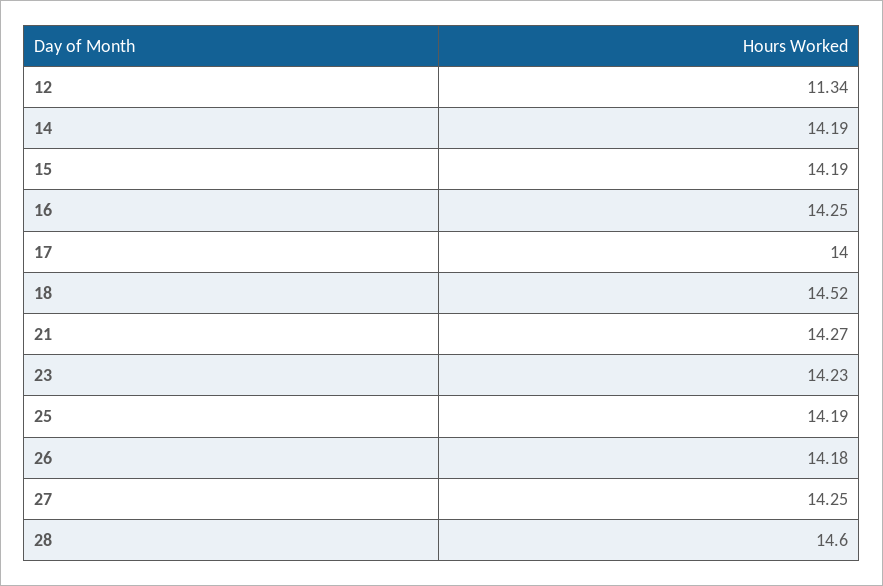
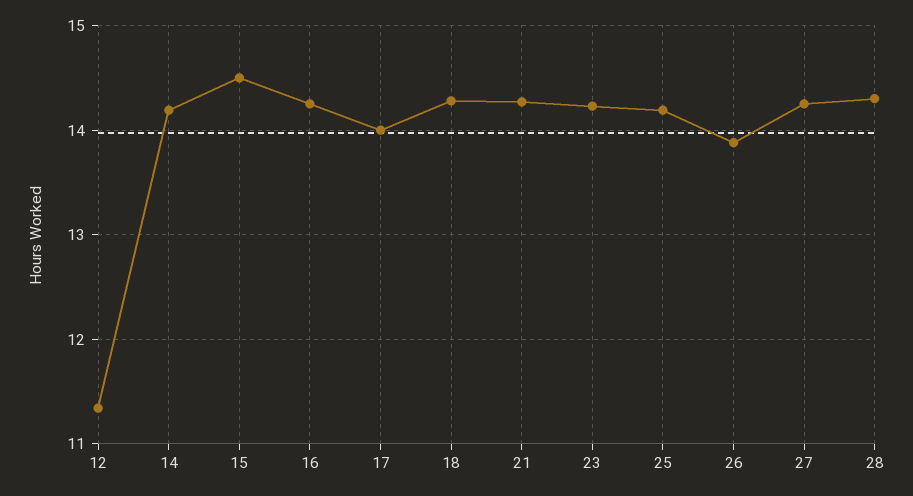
15: 14.19 -> 14.5
18: 14.52 -> 14.3
26: 14.18 -> 13.9
28: 14.6 -> 14.3

